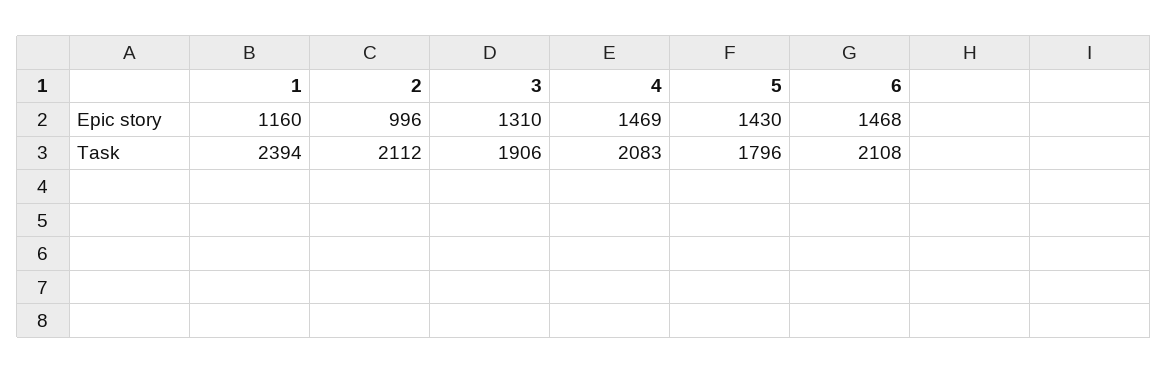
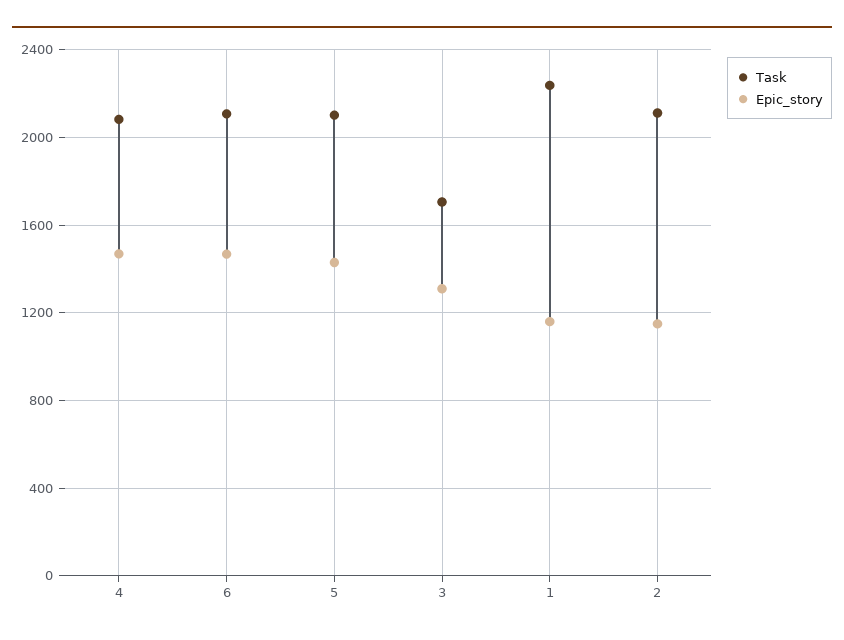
Epic story, 2: 996 -> 1150
Task, 1: 2394 -> 2250
Task, 3: 1906 -> 1700
Task, 5: 1796 -> 2100

